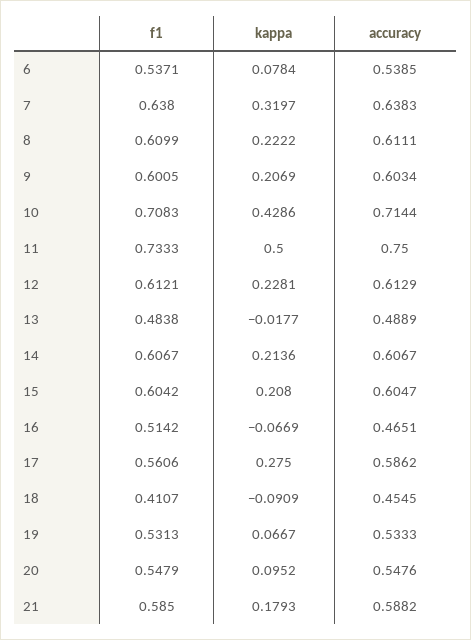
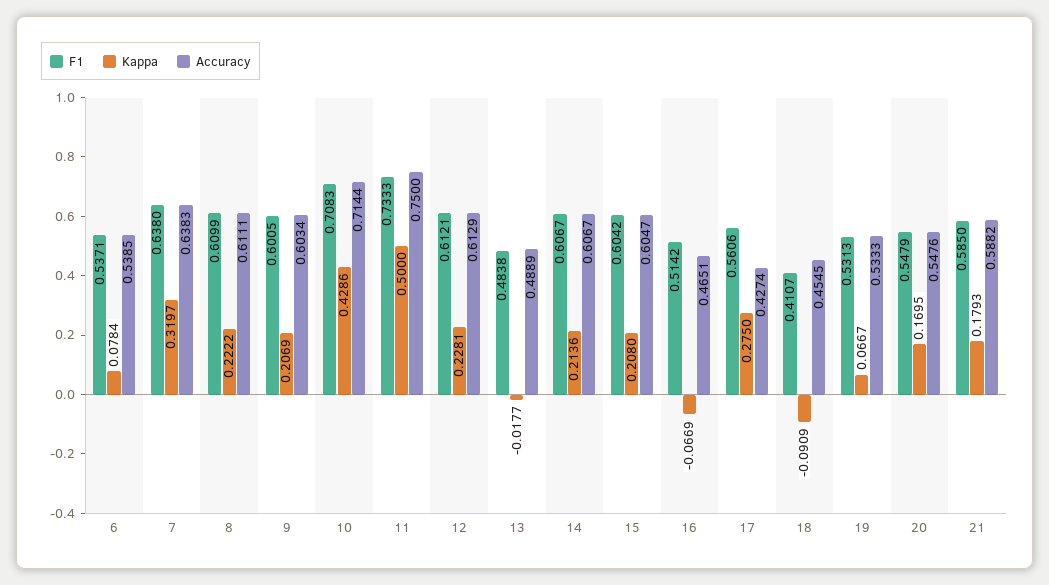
accuracy, 17: 0.5862 -> 0.4274
kappa, 20: 0.0952 -> 0.1695

